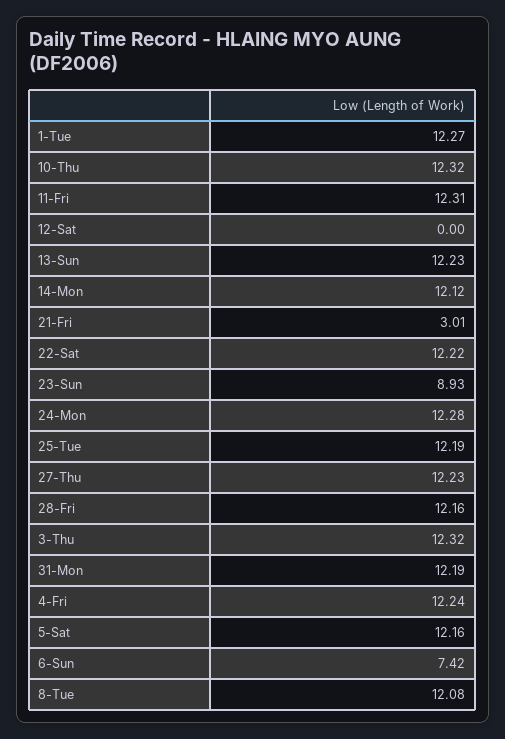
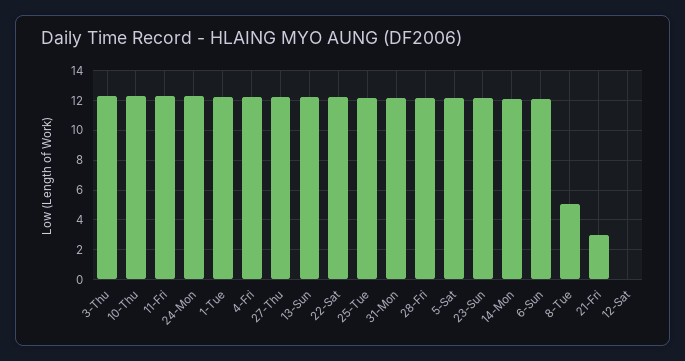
23-Sun: 8.93 -> 12
6-Sun: 7.42 -> 12
8-Tue: 12.08 -> 5

